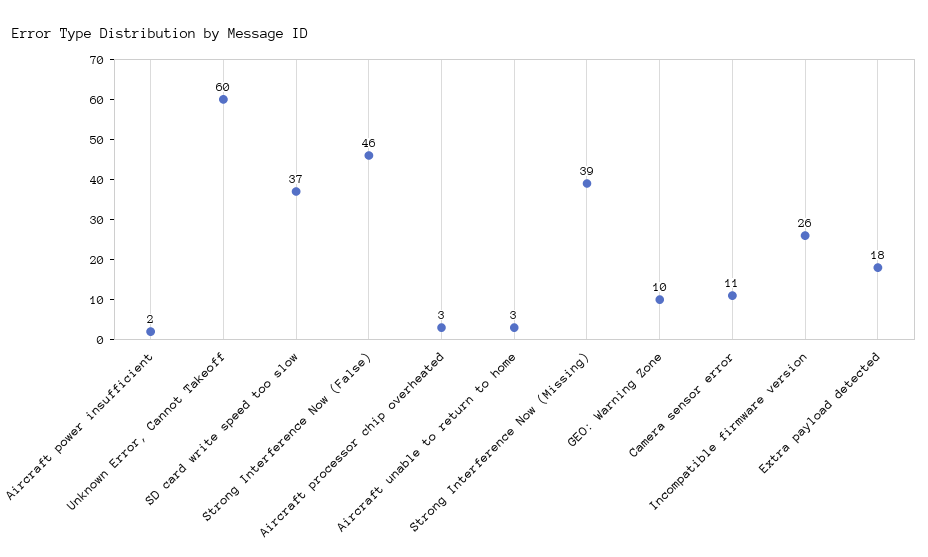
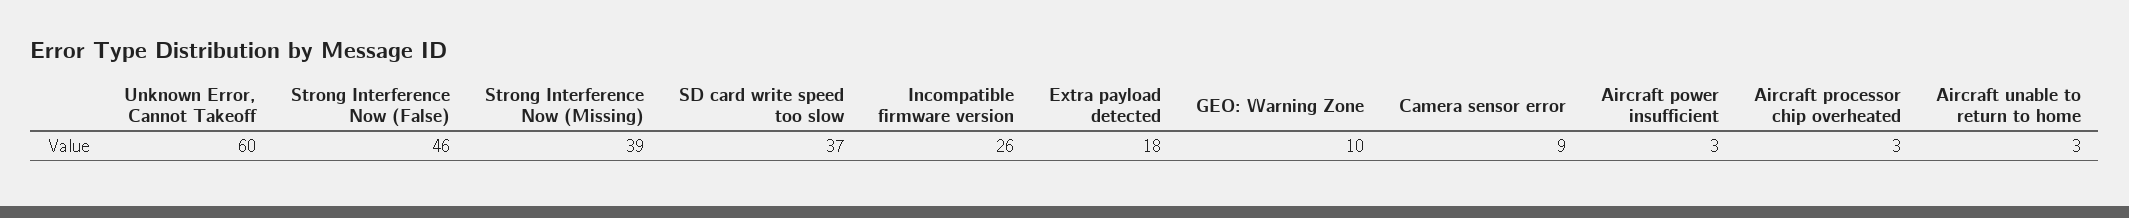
Aircraft power insufficient: 2 -> 3
Camera sensor error: 11 -> 9

